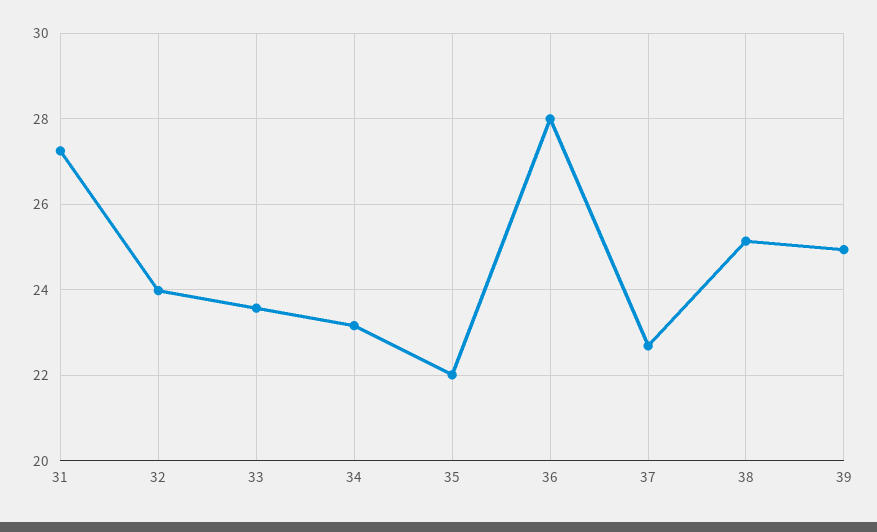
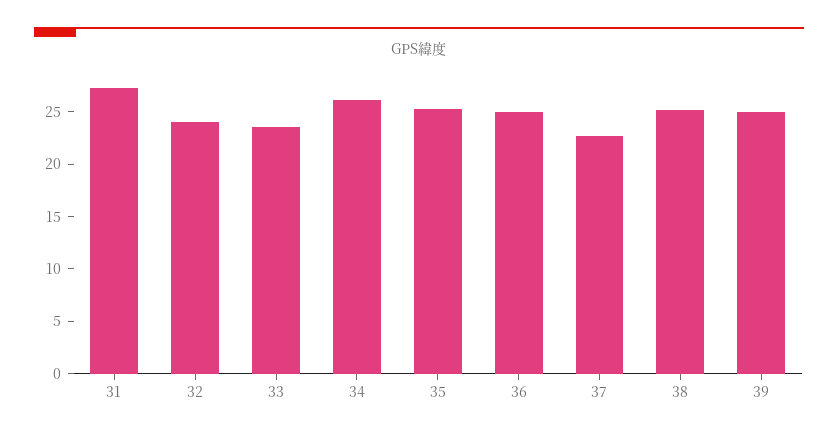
34: 23.2 -> 26
35: 22 -> 25
36: 28 -> 25

